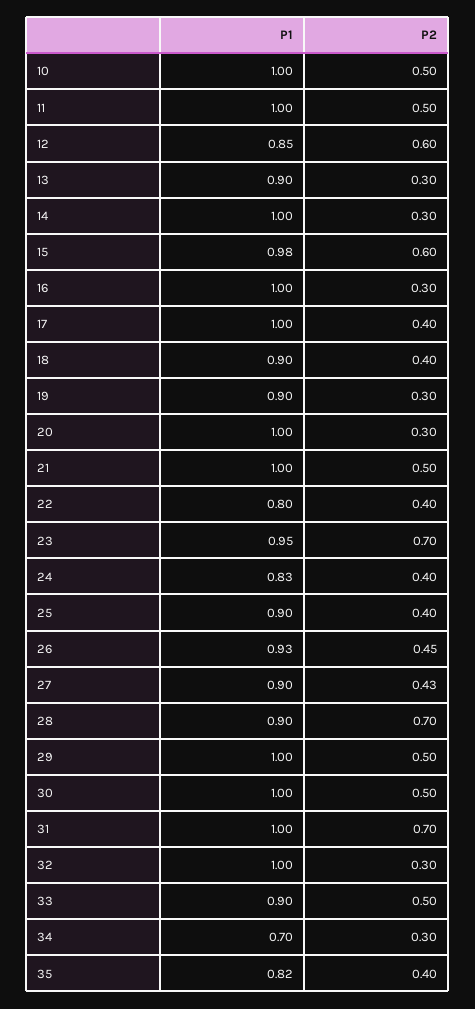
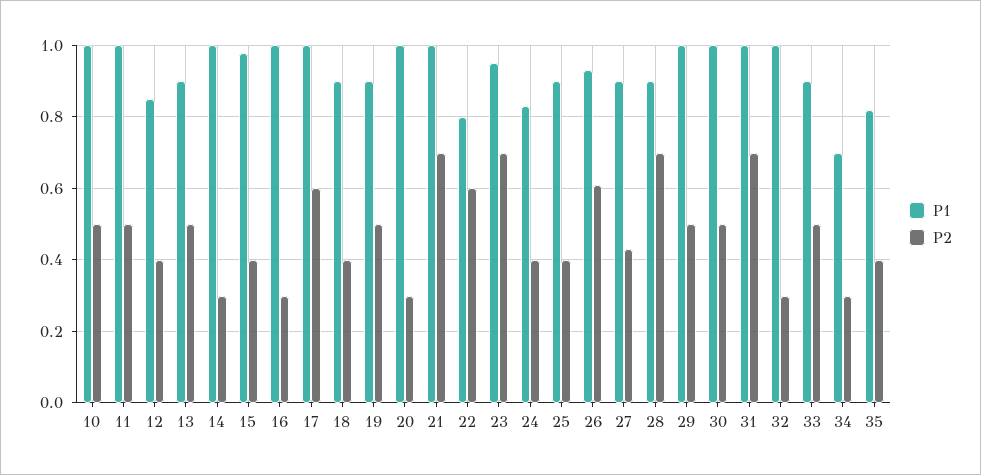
P2, 12: 0.6 -> 0.4
P2, 13: 0.3 -> 0.5
P2, 15: 0.6 -> 0.4
P2, 17: 0.4 -> 0.6
P2, 19: 0.3 -> 0.5
P2, 21: 0.5 -> 0.7
P2, 22: 0.4 -> 0.6
P2, 26: 0.45 -> 0.6

